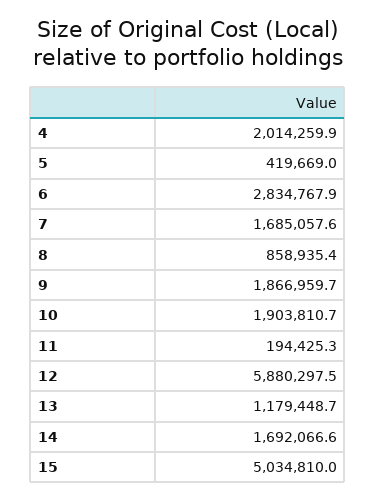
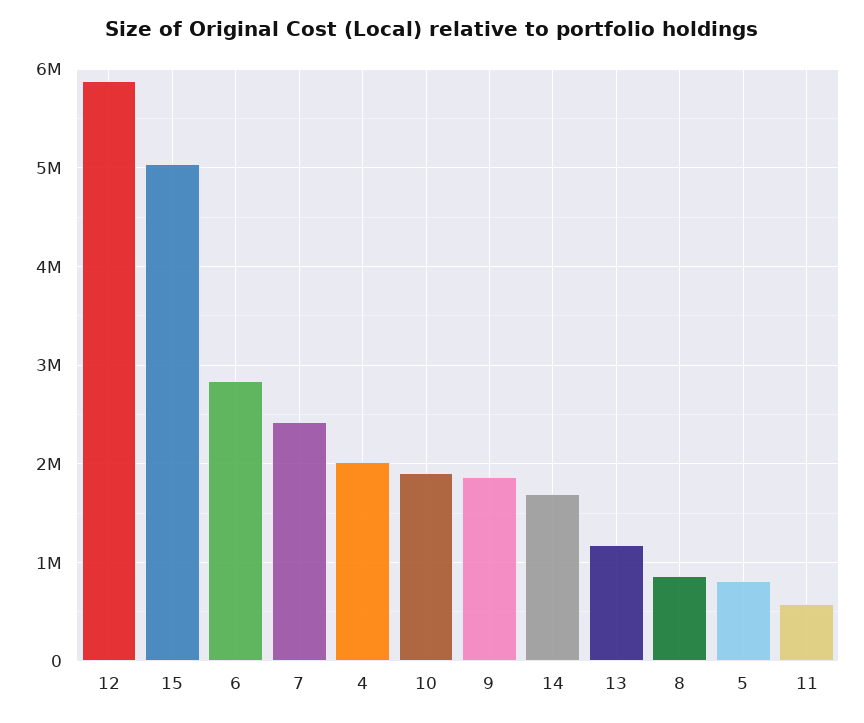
5: 419669 -> 800000
7: 1685057.6 -> 2400000
11: 194425.3 -> 600000

